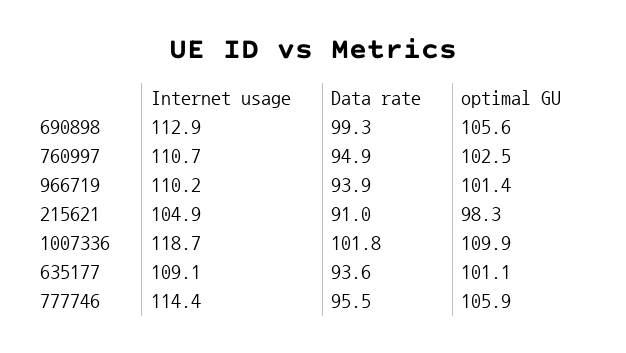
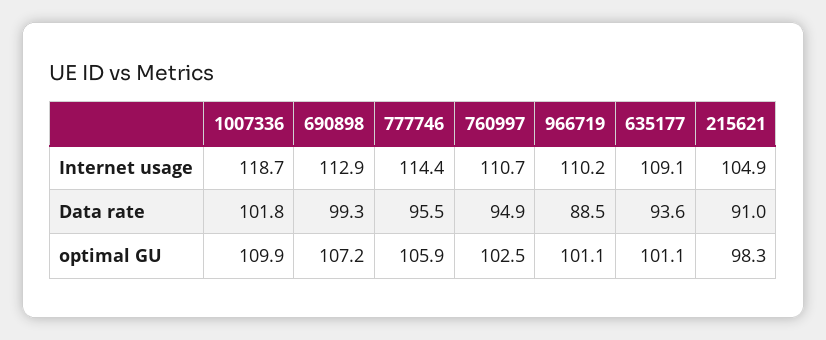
optimal GU, 690898: 105.6 -> 107.2
Data rate, 966719: 93.9 -> 88.5
optimal GU, 966719: 101.4 -> 101.1

